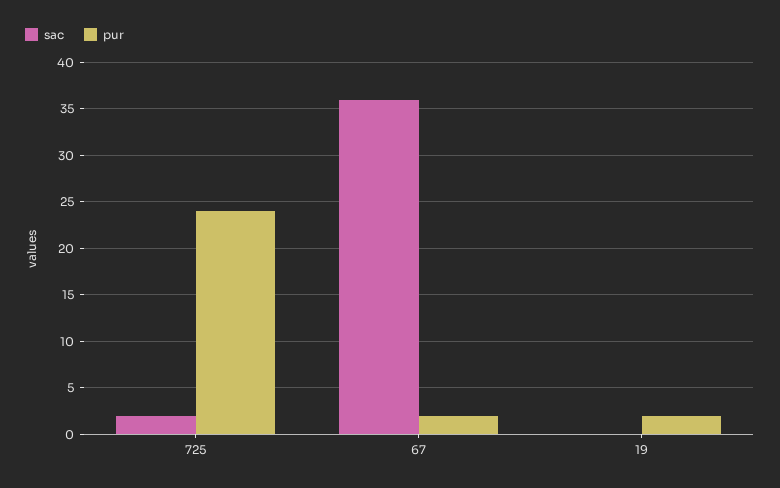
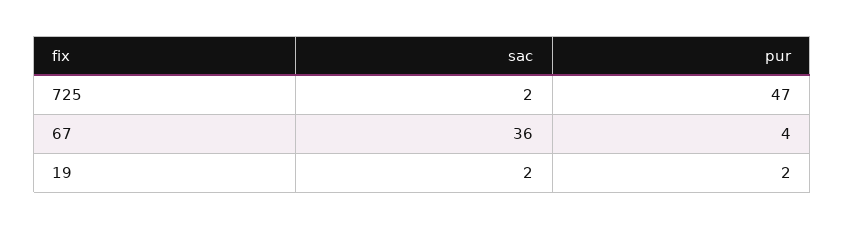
pur, 725: 24 -> 47
pur, 67: 2 -> 4
sac, 19: 0 -> 2

